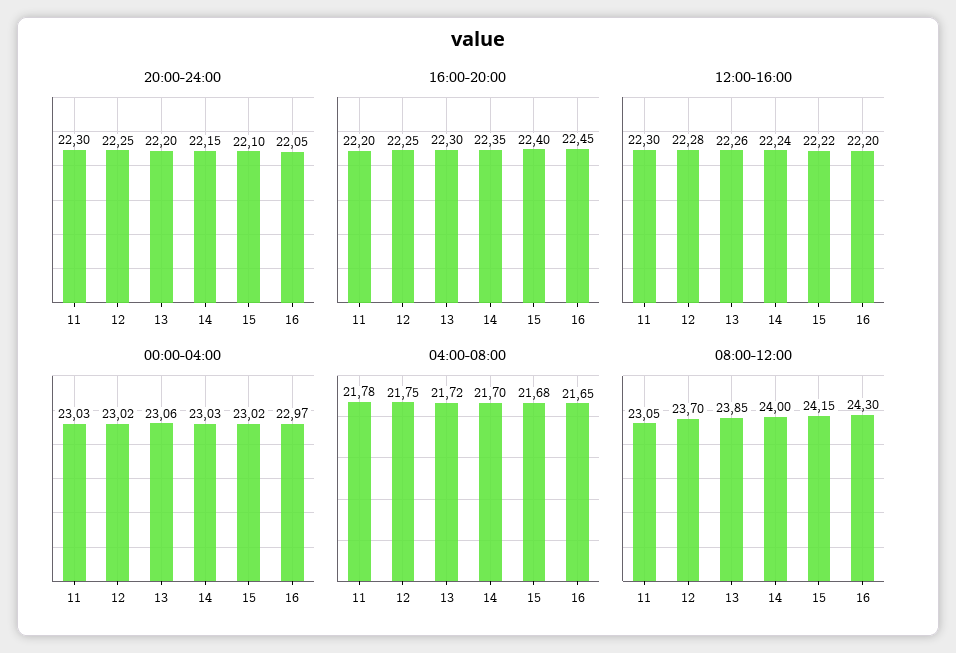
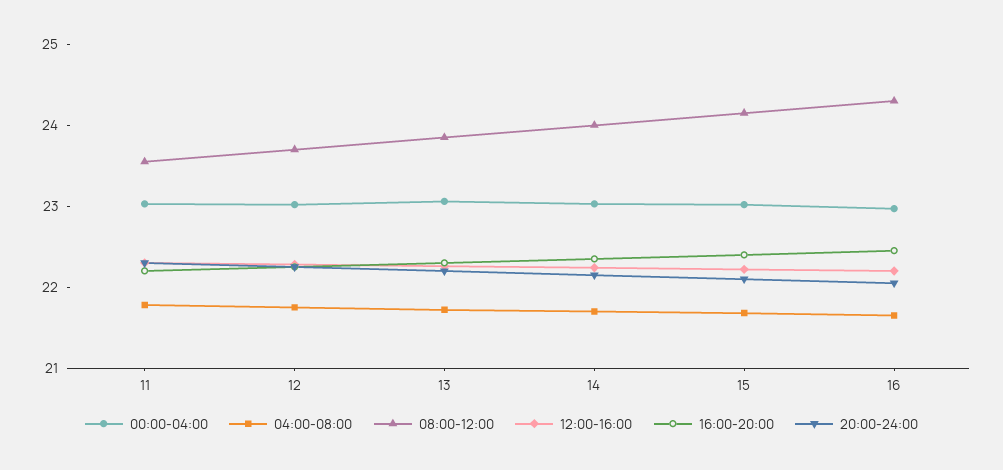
08:00-12:00, 11: 23.05 -> 23.6

